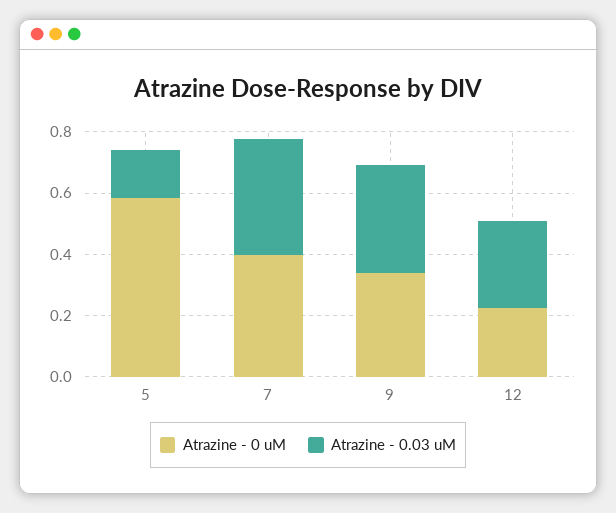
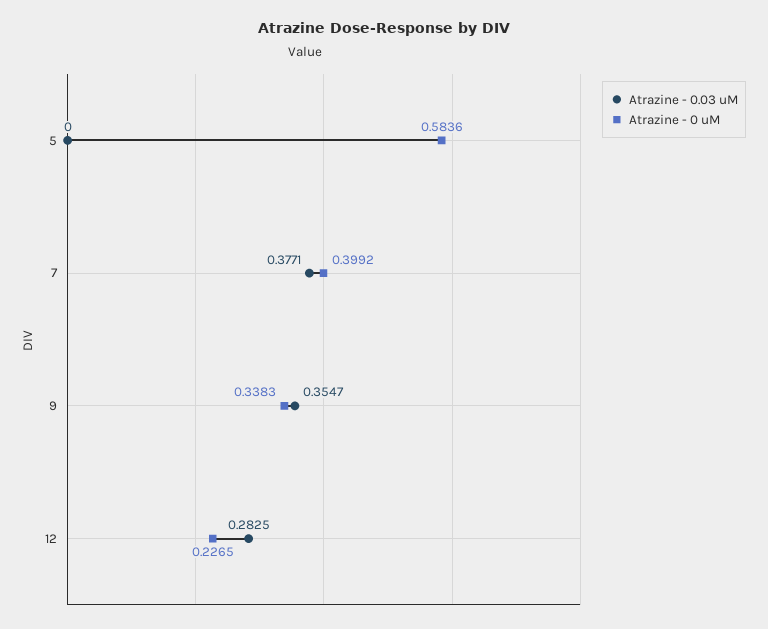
Atrazine - 0.03 uM, 5: 0.15 -> 0

